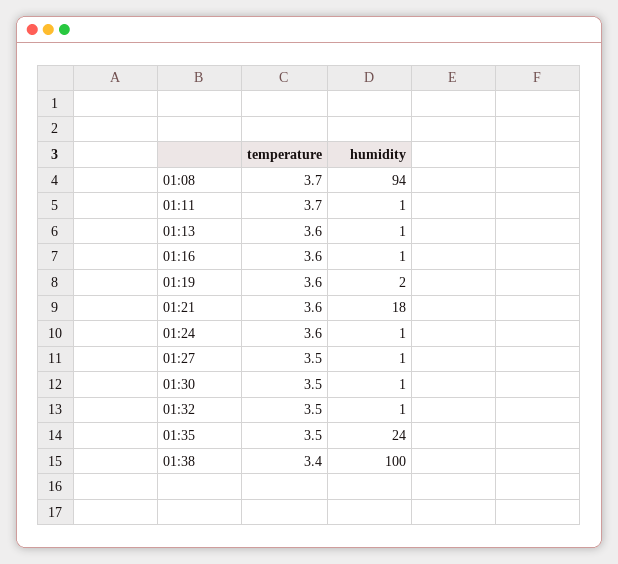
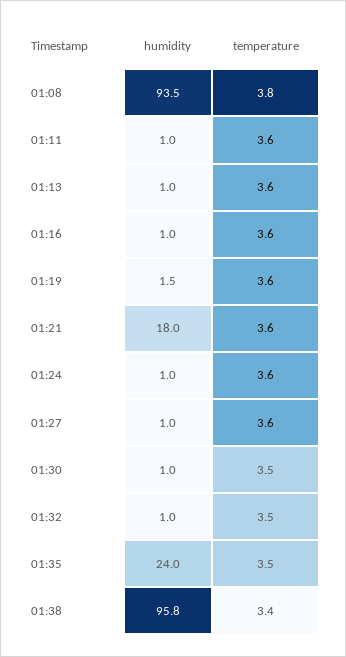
temperature, 01:08: 3.7 -> 3.8
temperature, 01:11: 3.7 -> 3.6
temperature, 01:27: 3.5 -> 3.6
humidity, 01:38: 100 -> 95.8

